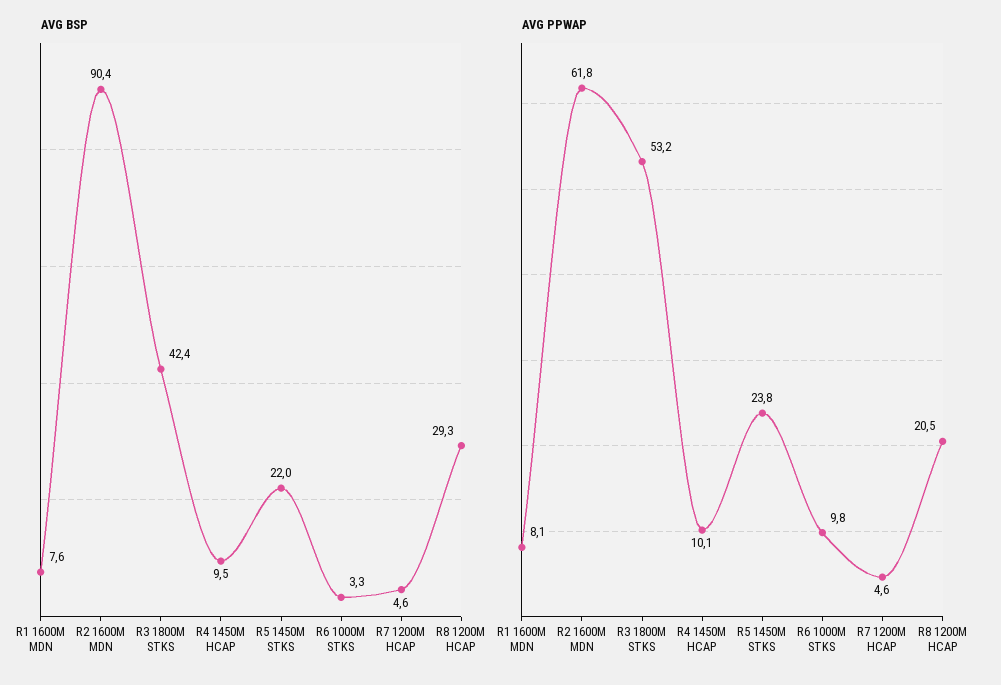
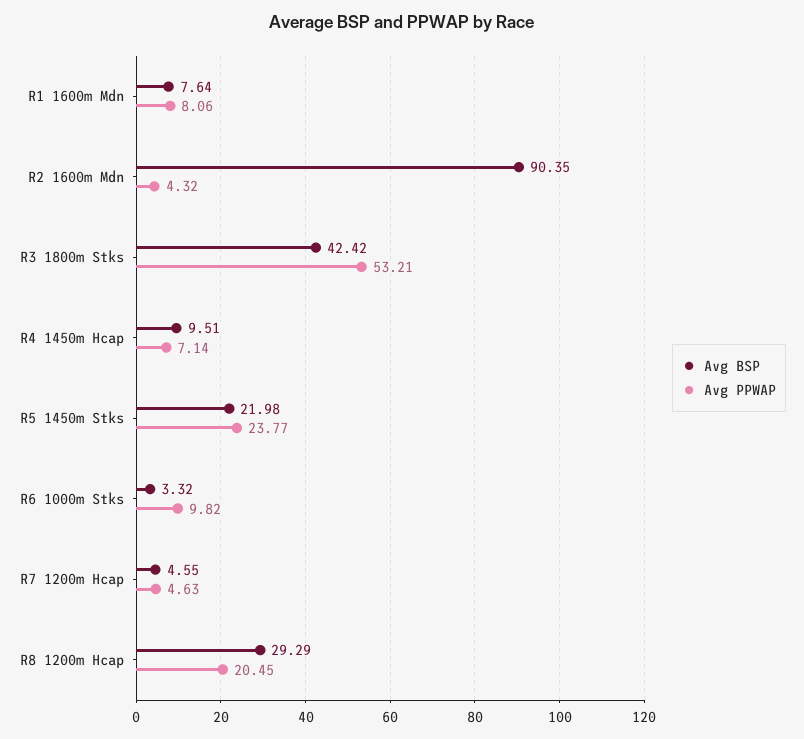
AVG PPWAP, R2 1600M MDN: 61.8 -> 4.32
AVG PPWAP, R4 1450M HCAP: 10.1 -> 7.14

